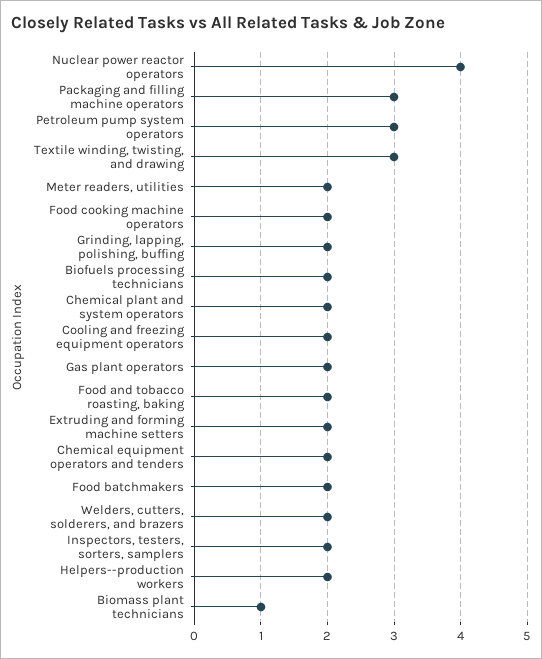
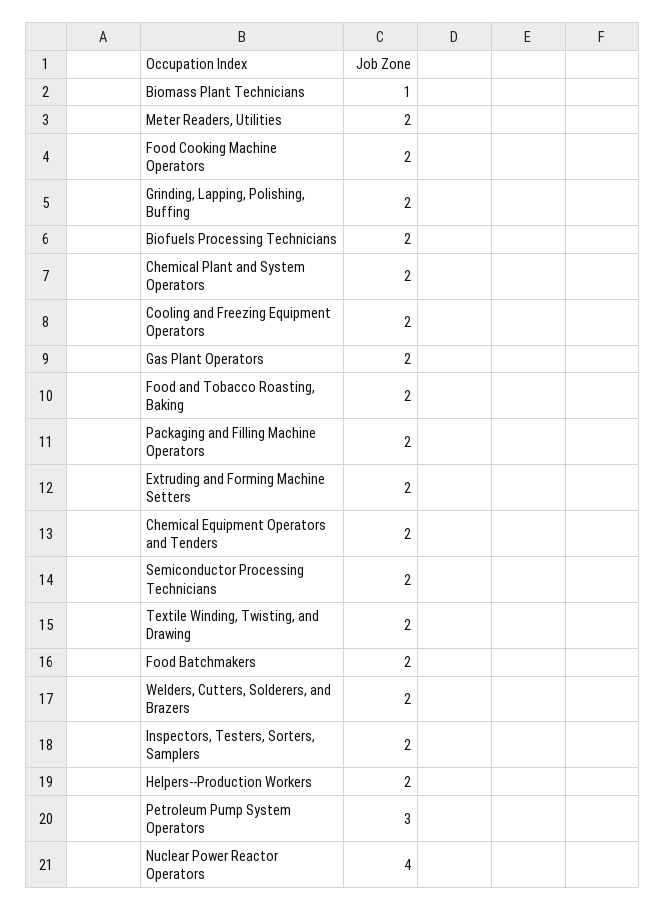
Packaging and filling machine operators: 3 -> 2
Textile winding, twisting, and drawing: 3 -> 2
Semiconductor Processing Technicians: none -> 2

